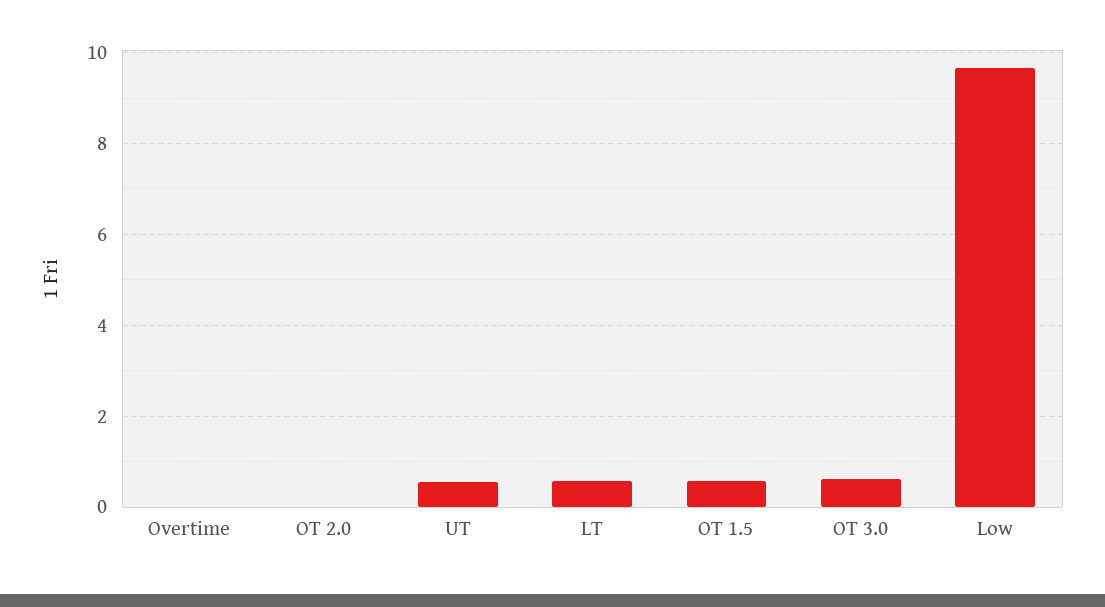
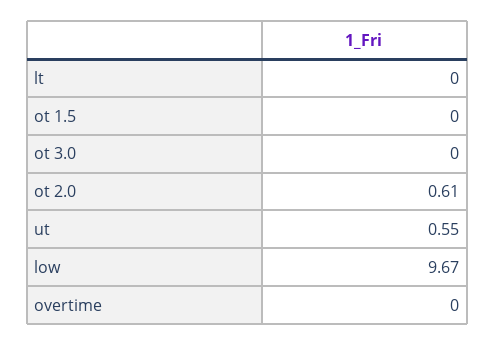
OT 2.0: 0 -> 0.61
LT: 0.6 -> 0
OT 1.5: 0.6 -> 0
OT 3.0: 0.6 -> 0

